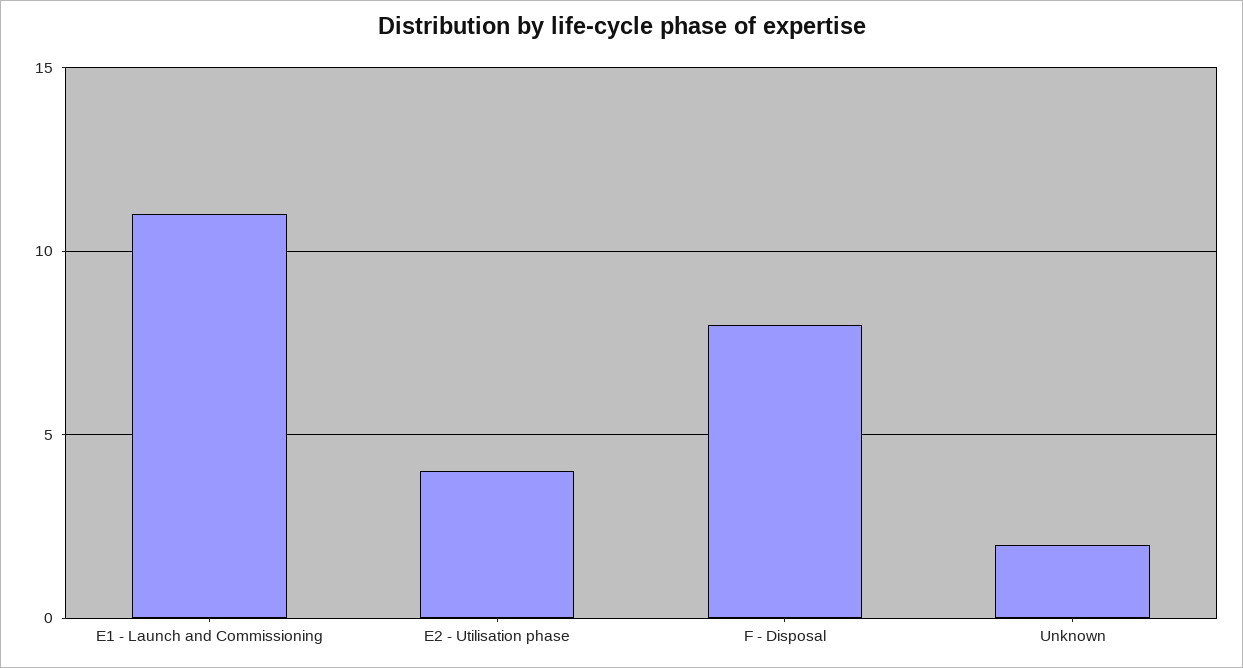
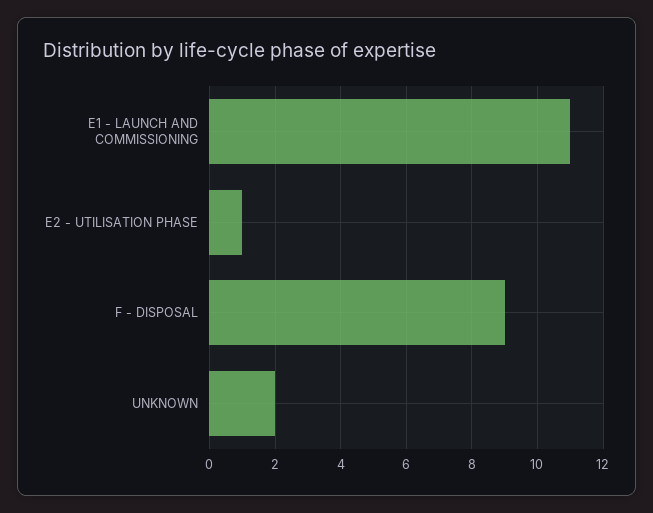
E2 - Utilisation phase: 4 -> 1
F - Disposal: 8 -> 9

